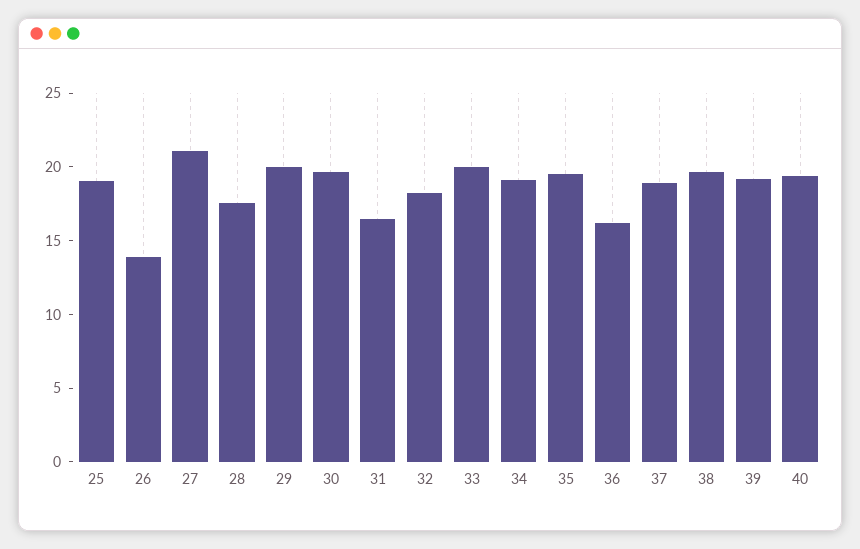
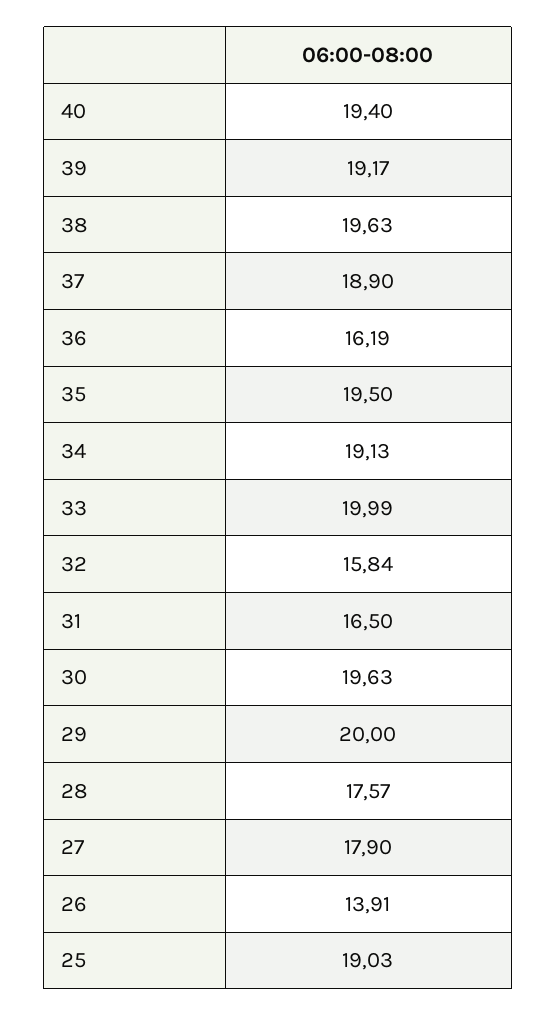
27: 21 -> 17.9
32: 18 -> 15.84

